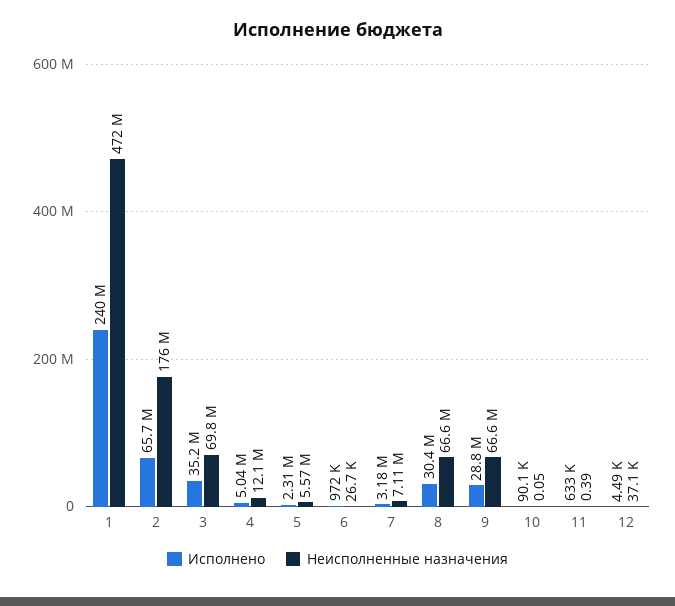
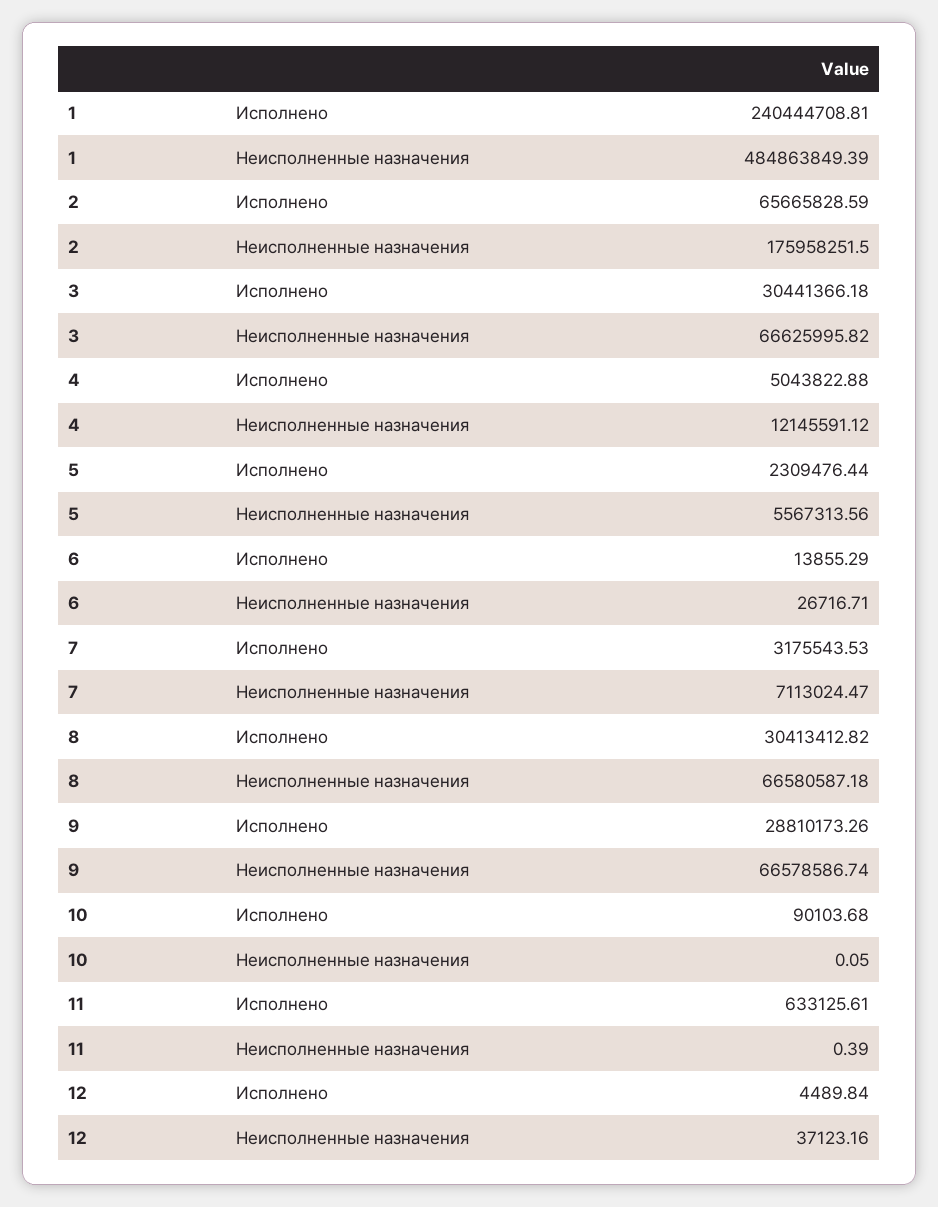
Неисполненные назначения, 1: 472000000 -> 484863849.39
Исполнено, 3: 35200000 -> 30441366.18
Неисполненные назначения, 3: 69800000 -> 66625995.82
Исполнено, 6: 972000 -> 13855.29

